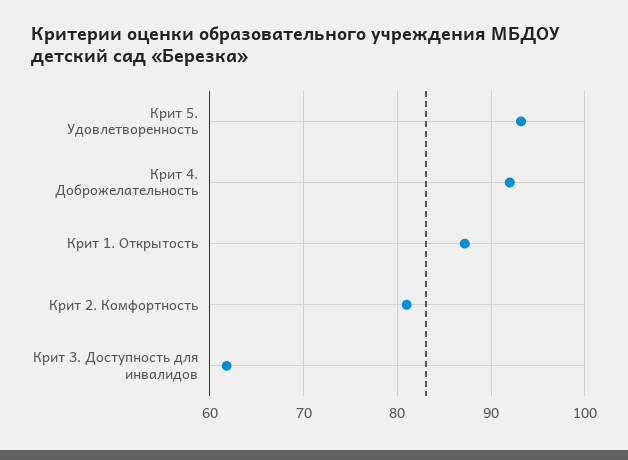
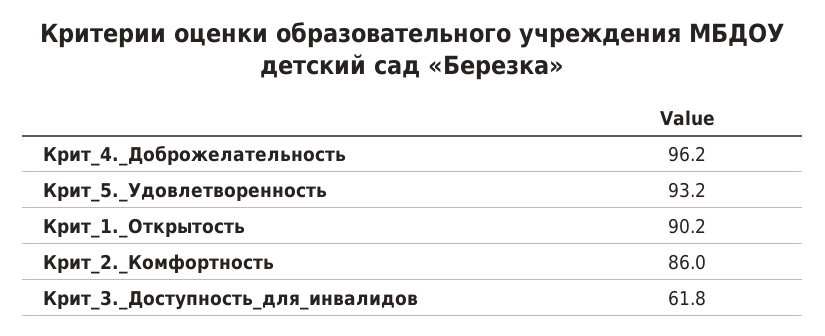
Крит 4. Доброжелательность: 92 -> 96.2
Крит 1. Открытость: 87 -> 90.2
Крит 2. Комфортность: 81 -> 86

